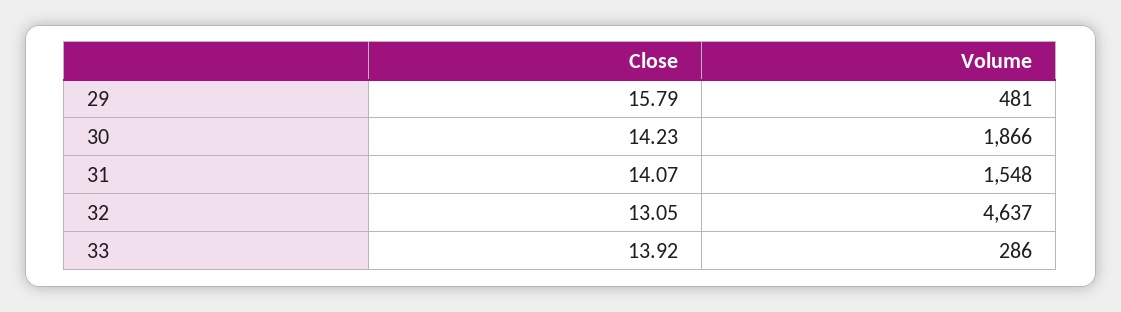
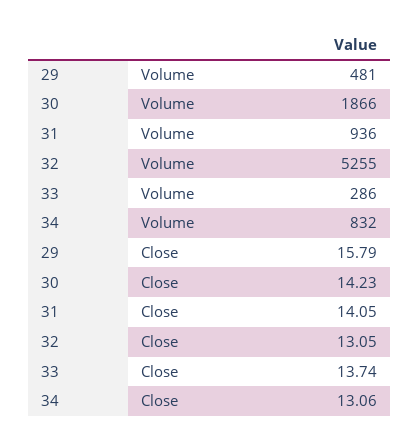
Close, 31: 14.07 -> 14.05
Volume, 31: 1548 -> 936
Volume, 32: 4637 -> 5255
Close, 33: 13.92 -> 13.74
Volume, 34: none -> 832
Close, 34: none -> 13.06

